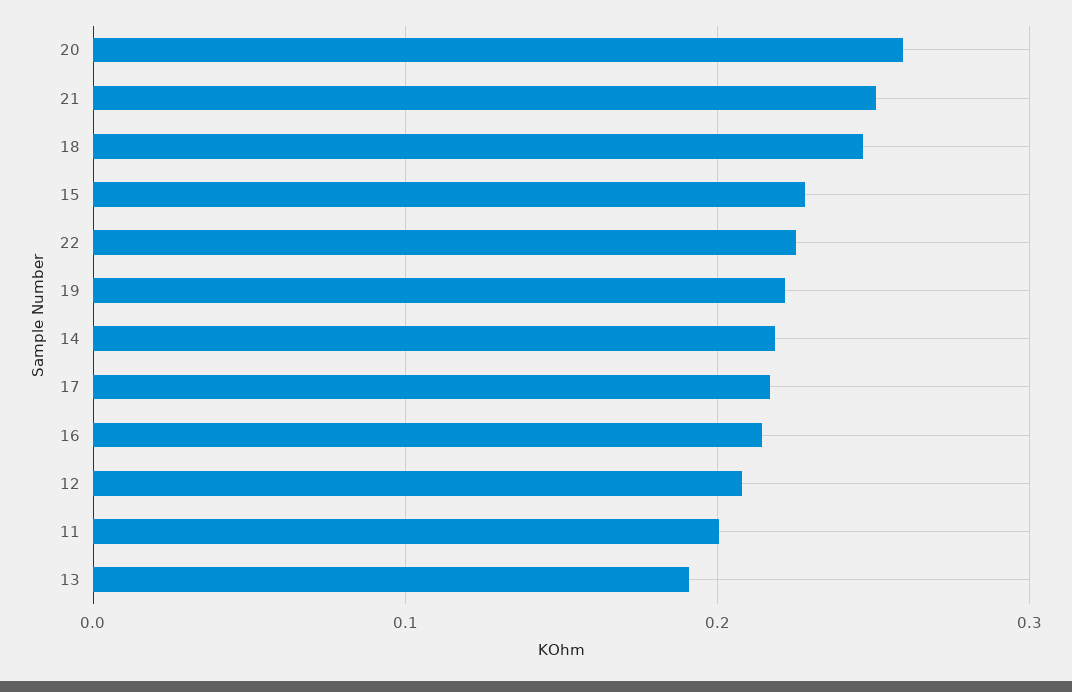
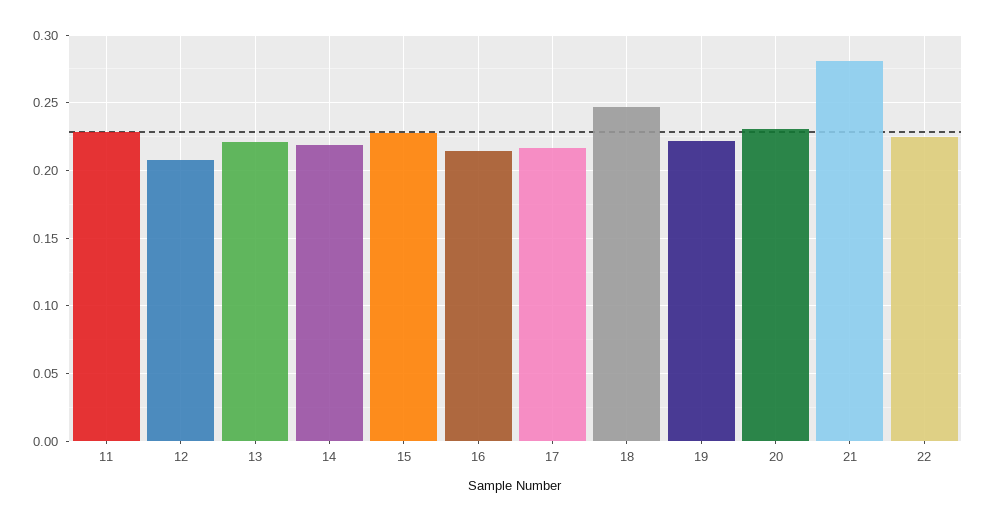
20: 0.26 -> 0.23
21: 0.25 -> 0.28
11: 0.2 -> 0.23
13: 0.19 -> 0.22

